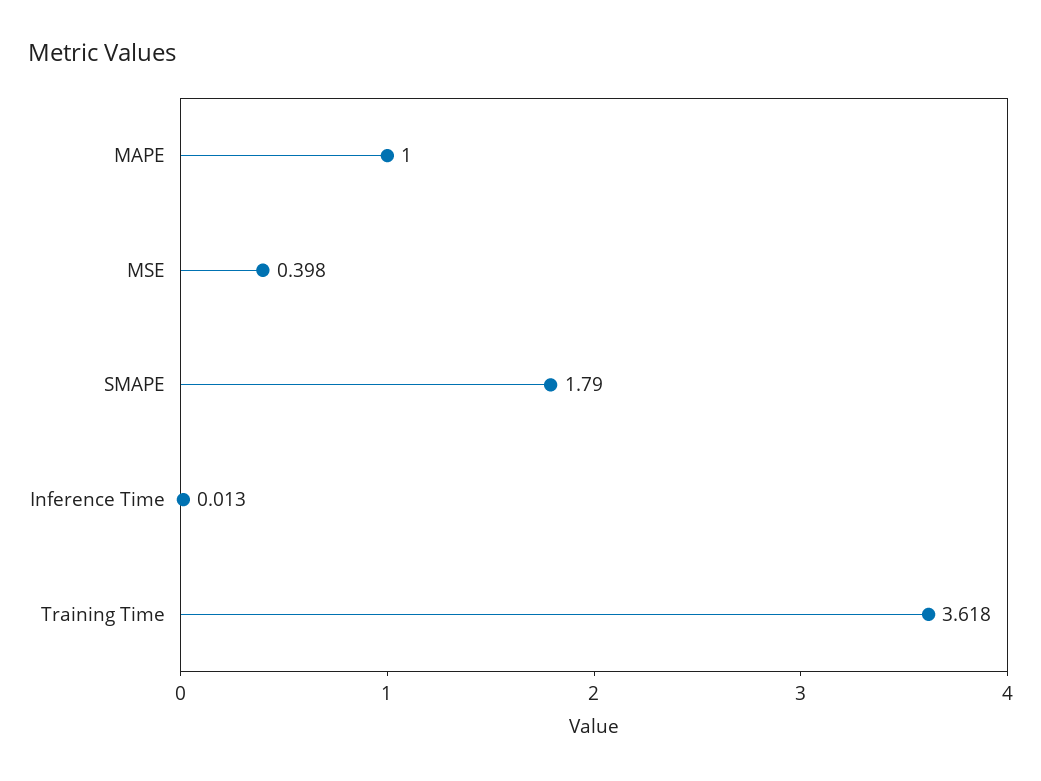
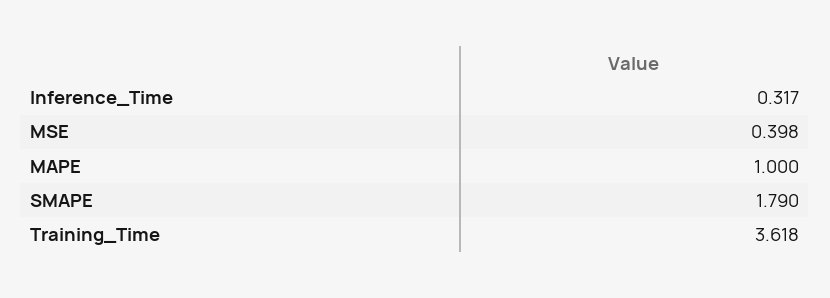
Inference Time: 0.013 -> 0.317

